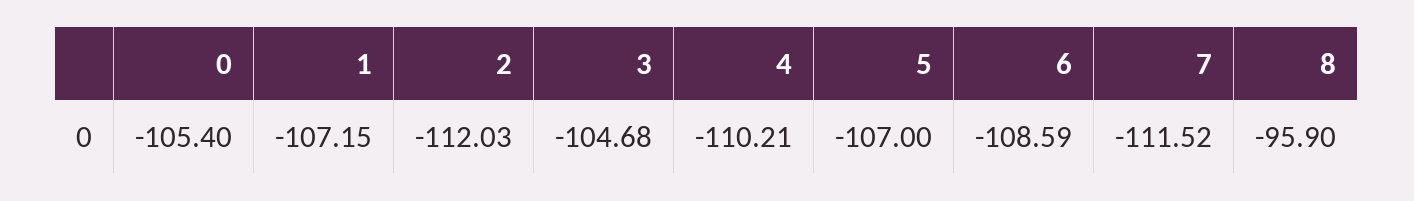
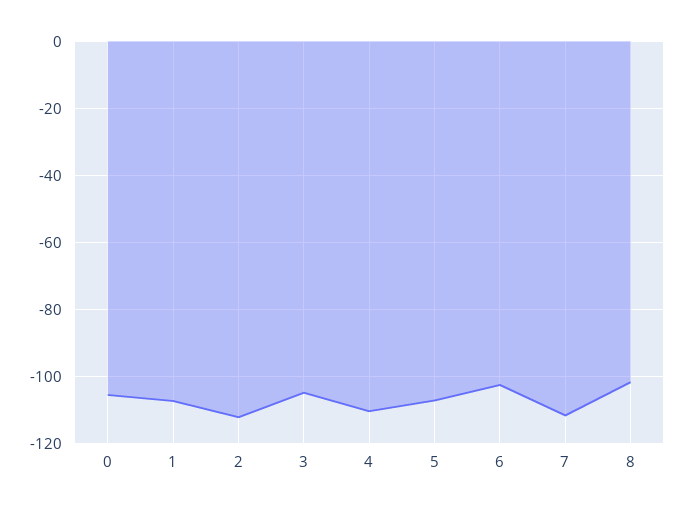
6: -108.59 -> -102
8: -95.9 -> -102

